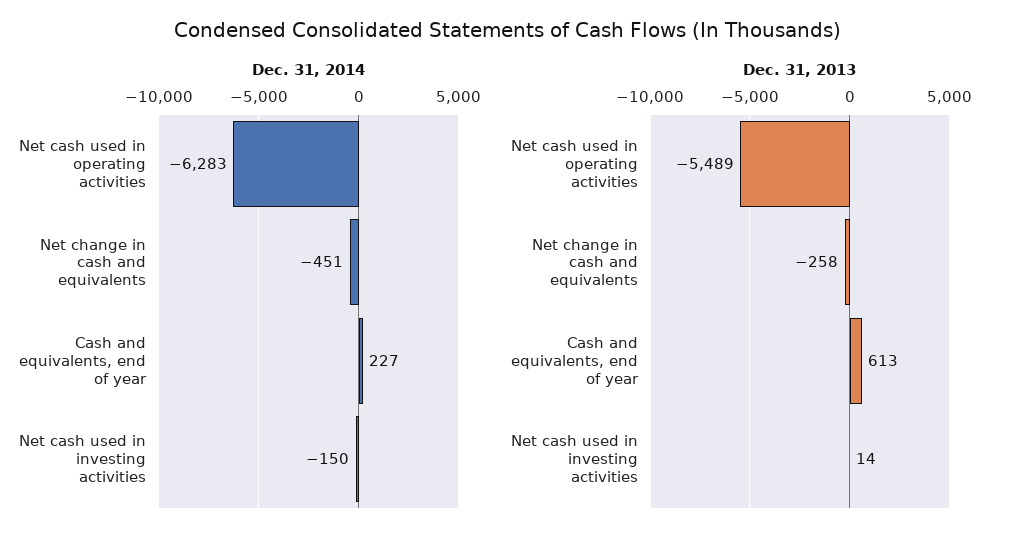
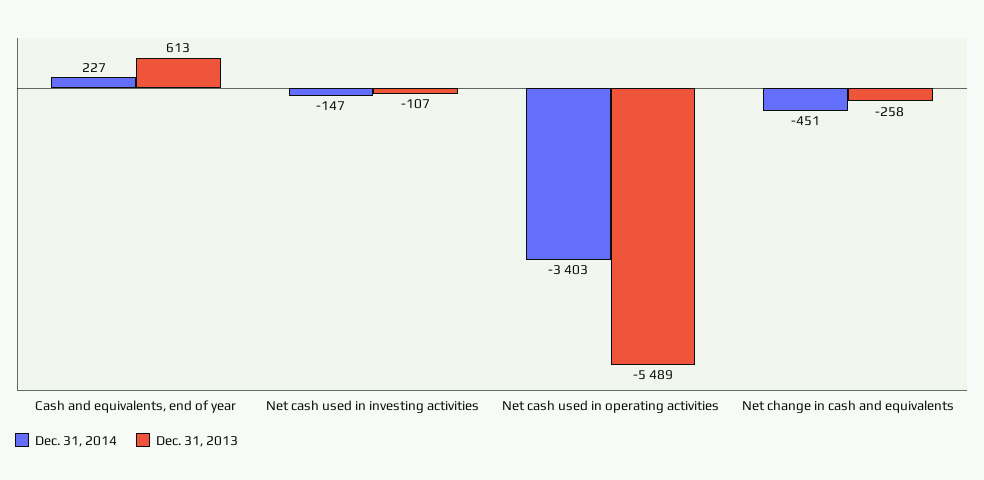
Dec. 31, 2014, Net cash used in operating activities: -6283 -> -3403
Dec. 31, 2014, Net cash used in investing activities: -150 -> -147
Dec. 31, 2013, Net cash used in investing activities: 14 -> -107

